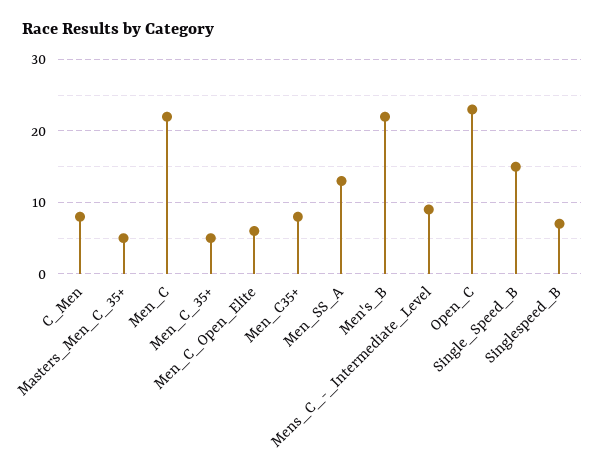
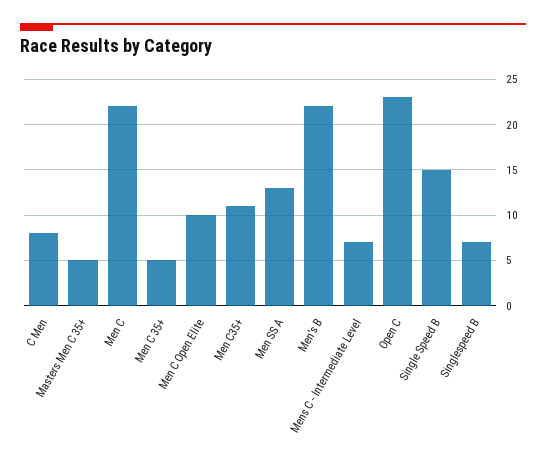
Men_C_Open_Elite: 6 -> 10
Men_C35+: 8 -> 11
Mens_C_-_Intermediate_Level: 9 -> 7

